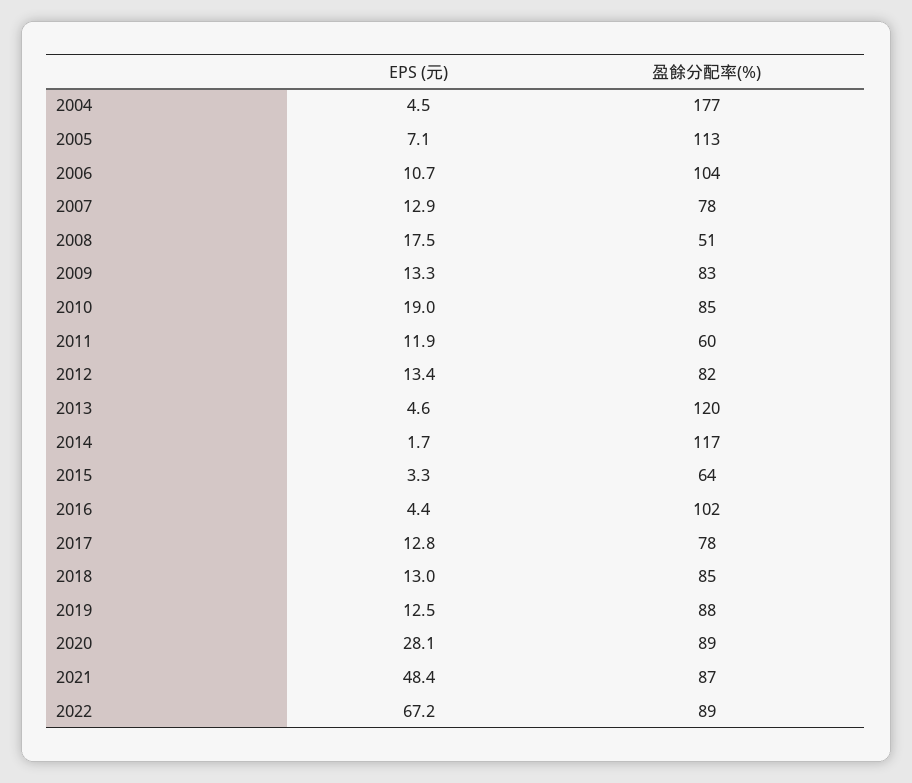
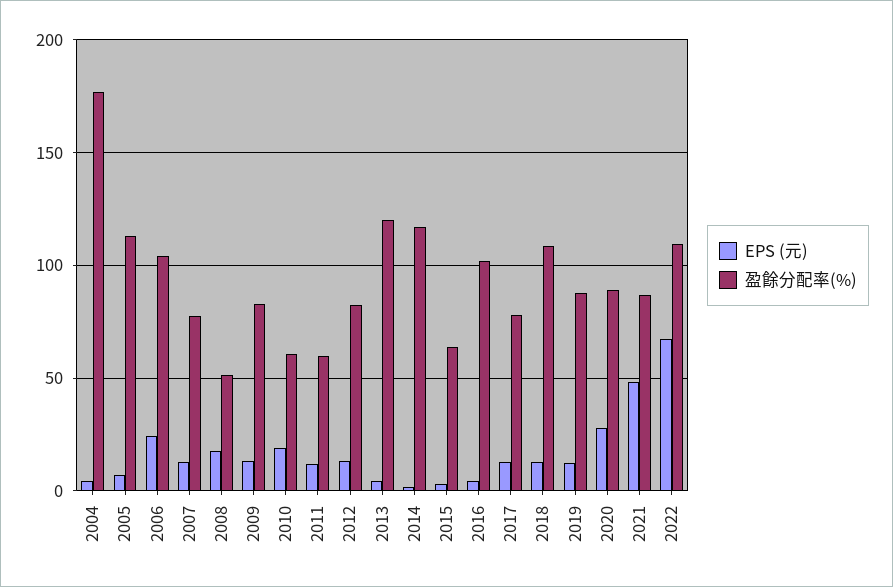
EPS (元), 2006: 10.7 -> 25
盈餘分配率(%), 2010: 85 -> 60
盈餘分配率(%), 2018: 85 -> 110
盈餘分配率(%), 2022: 89 -> 110

